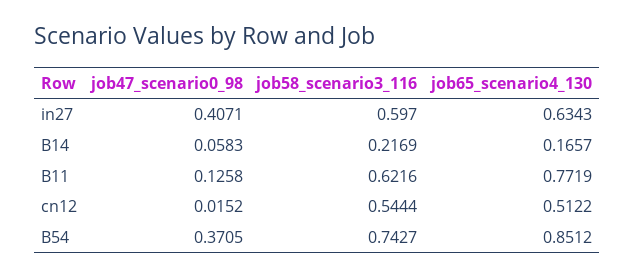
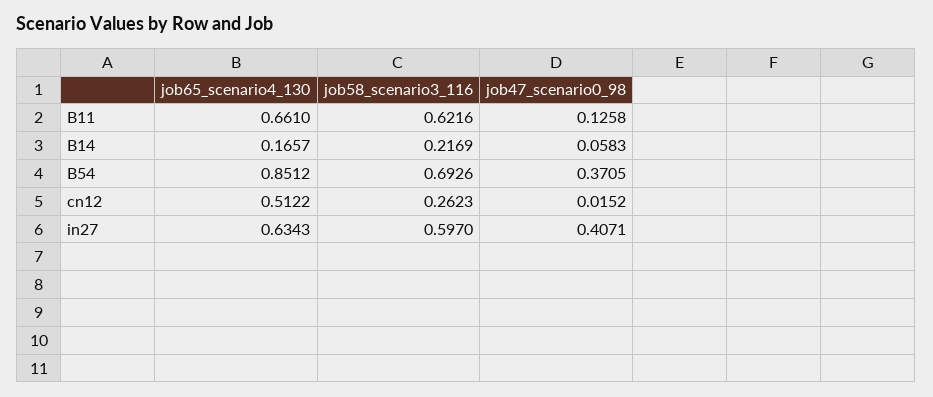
job65_scenario4_130, B11: 0.7719 -> 0.661
job58_scenario3_116, cn12: 0.5444 -> 0.2623
job58_scenario3_116, B54: 0.7427 -> 0.6926

